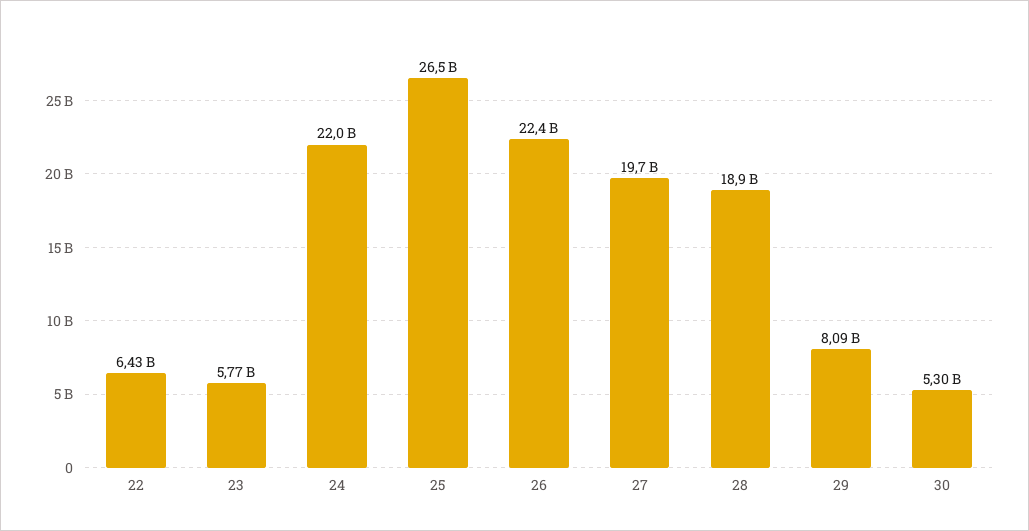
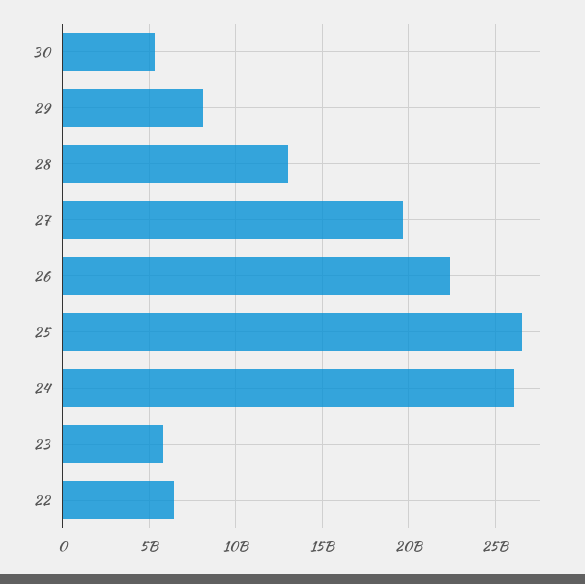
24: 22000000000 -> 26000000000
28: 18900000000 -> 13000000000

